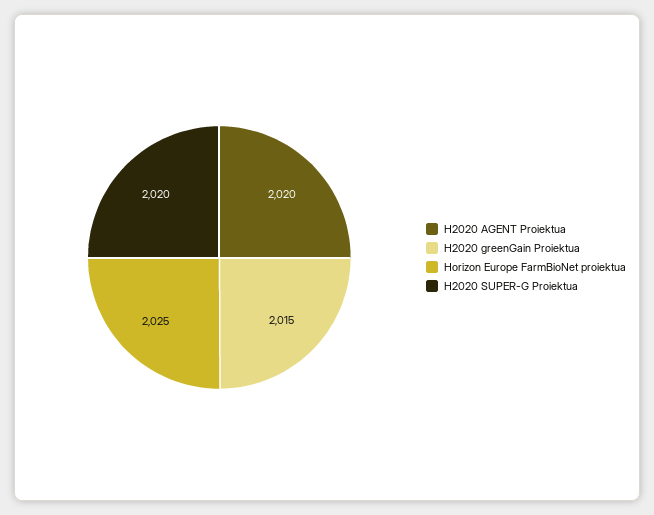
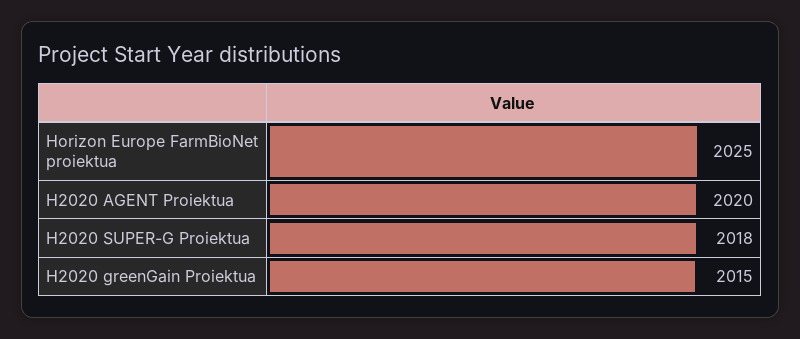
H2020 SUPER-G Proiektua: 2020 -> 2018

